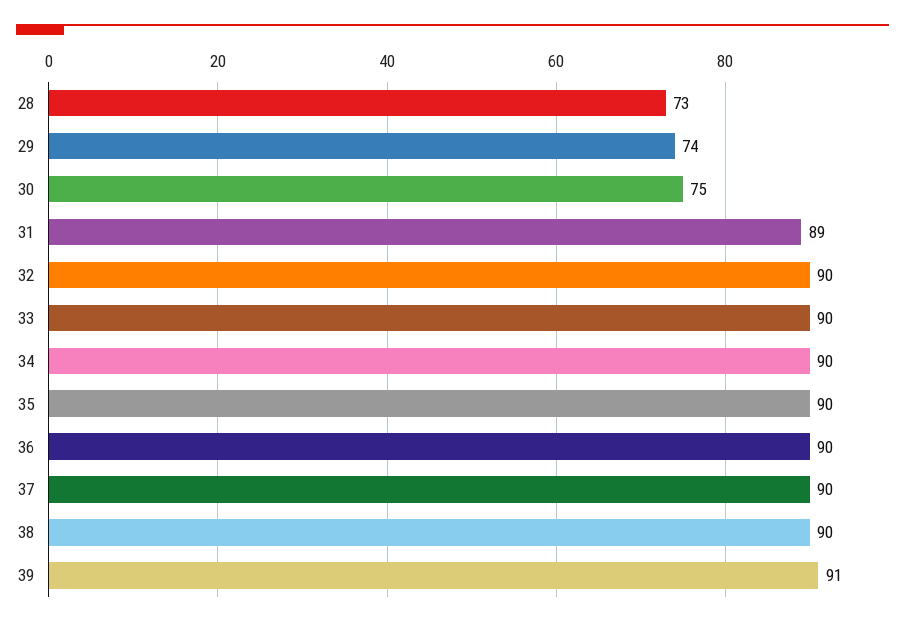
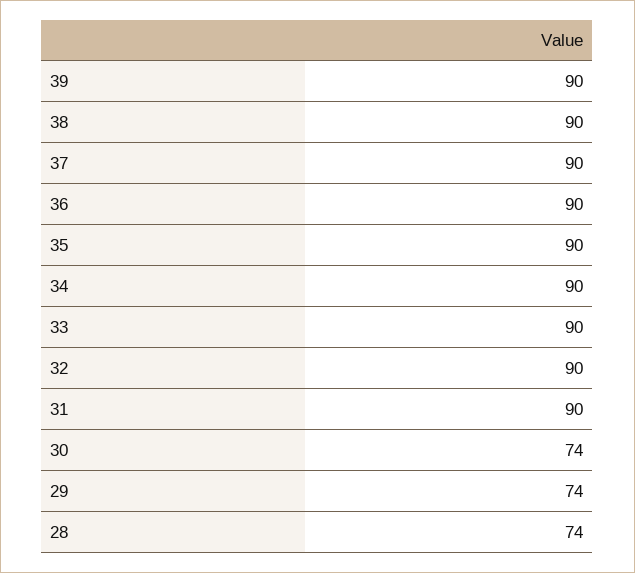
28: 73 -> 74
30: 75 -> 74
31: 89 -> 90
39: 91 -> 90

